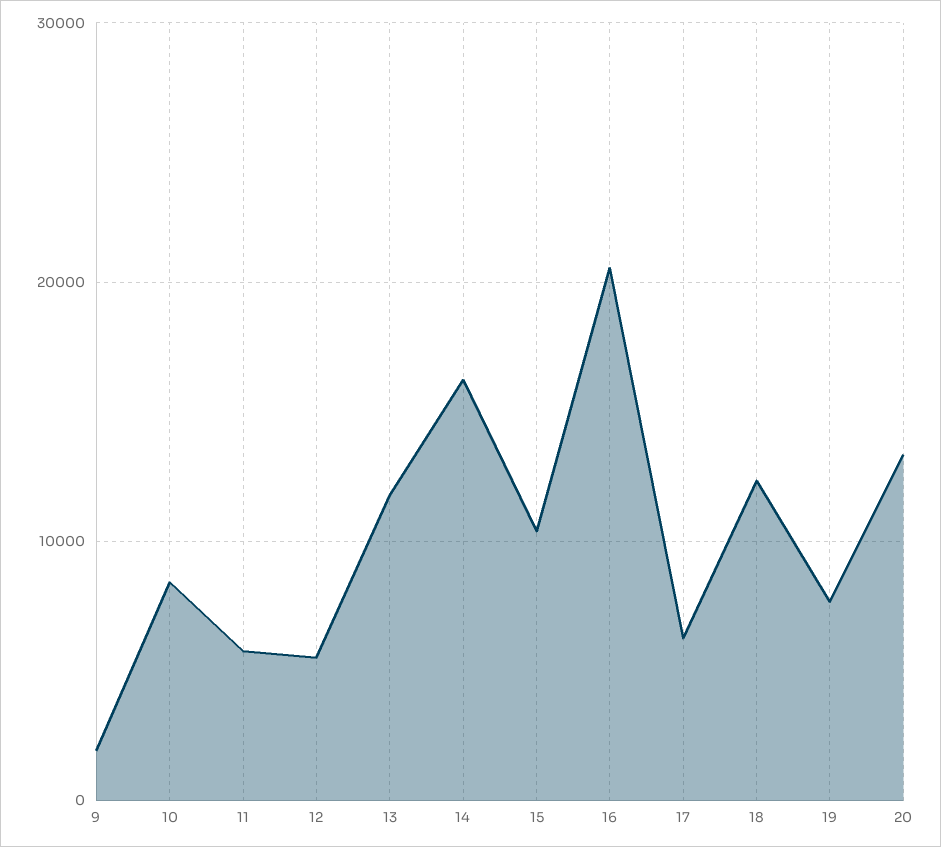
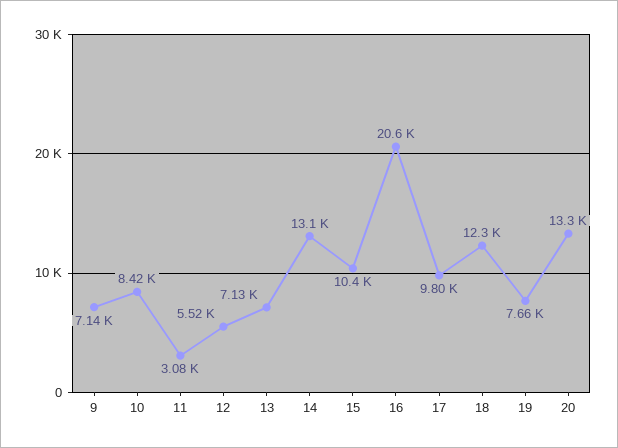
9: 2000 -> 7140
11: 6000 -> 3080
13: 12000 -> 7130
14: 16000 -> 13100
17: 6000 -> 9800

